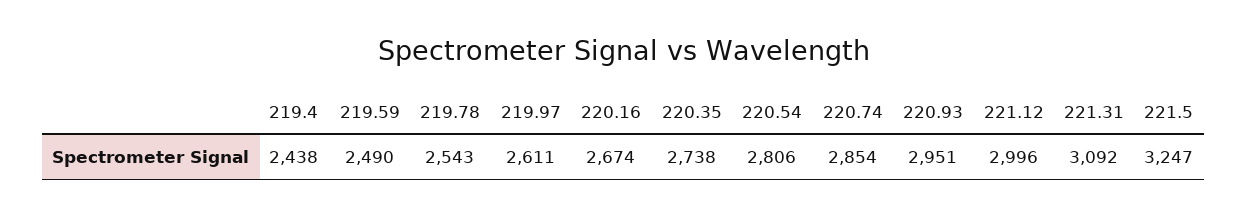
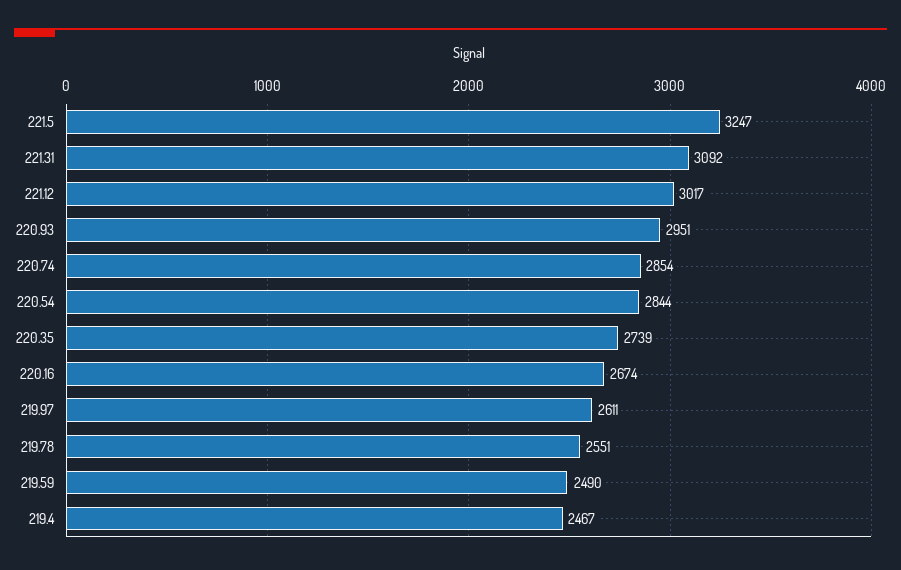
219.4: 2438 -> 2467
219.78: 2543 -> 2551
220.35: 2738 -> 2739
220.54: 2806 -> 2844
221.12: 2996 -> 3017

